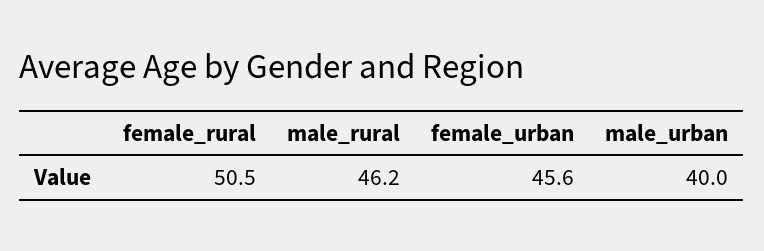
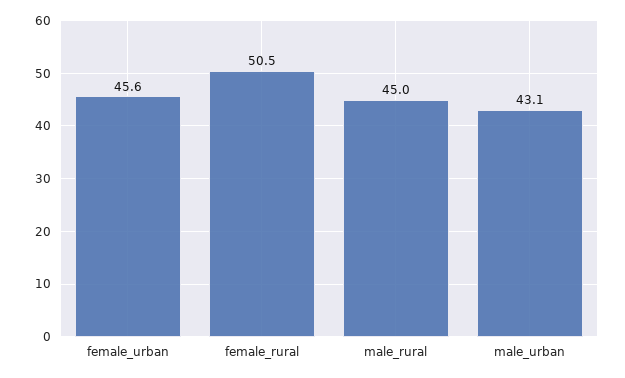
male_rural: 46.2 -> 45
male_urban: 40 -> 43.1

